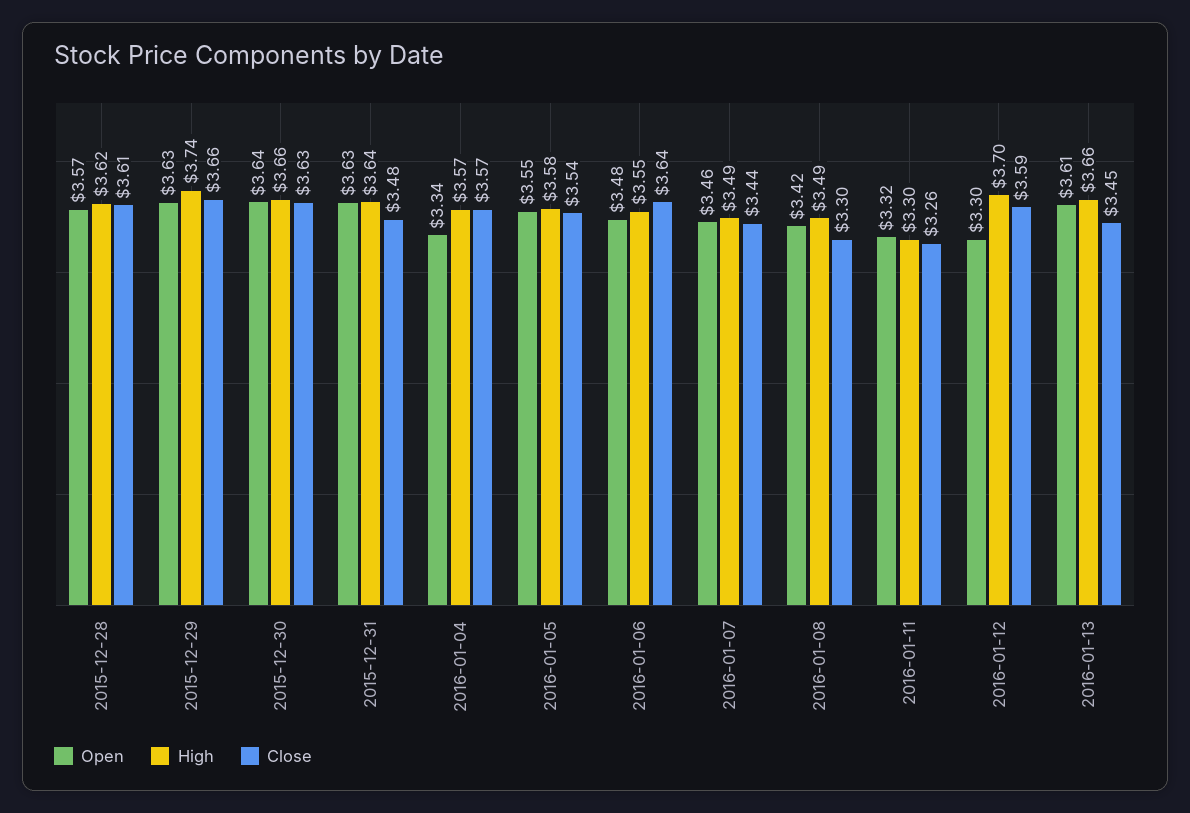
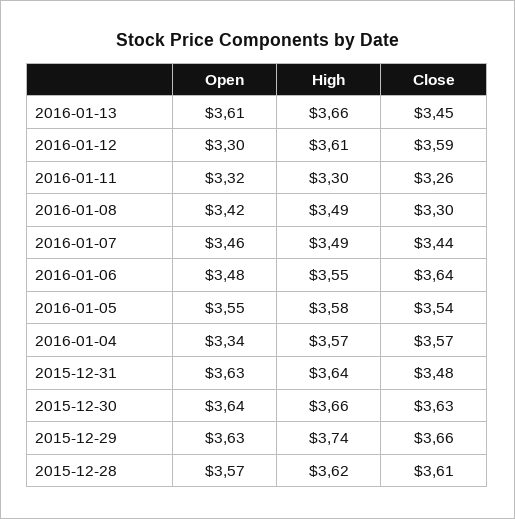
High, 2016-01-12: 3.7 -> 3.61

